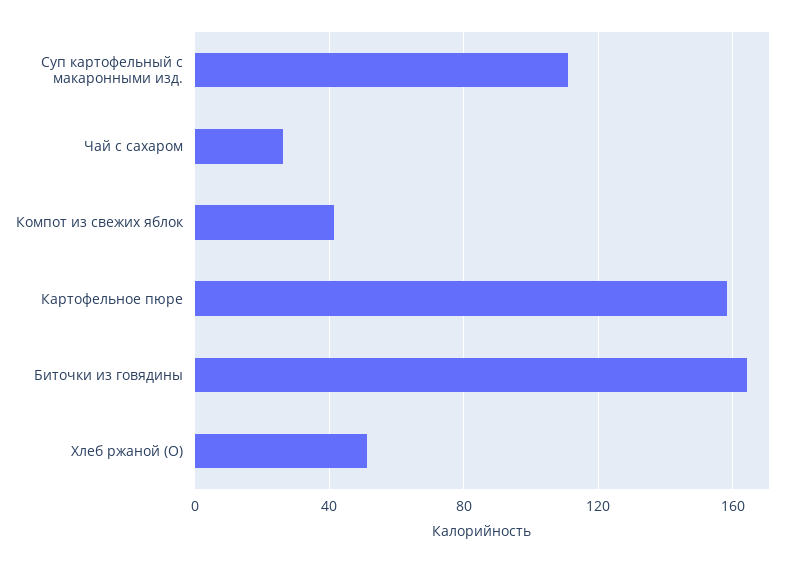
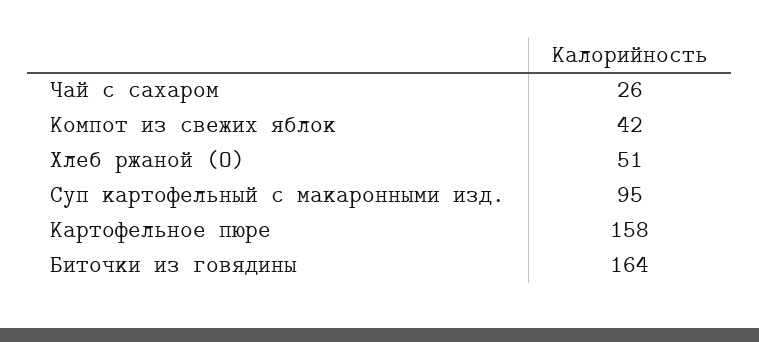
Суп картофельный с макаронными изд.: 110 -> 95

